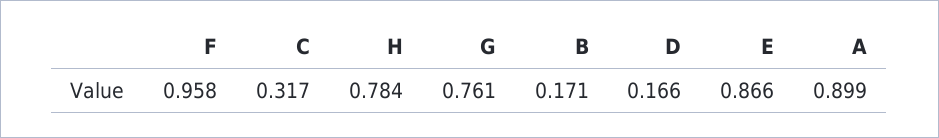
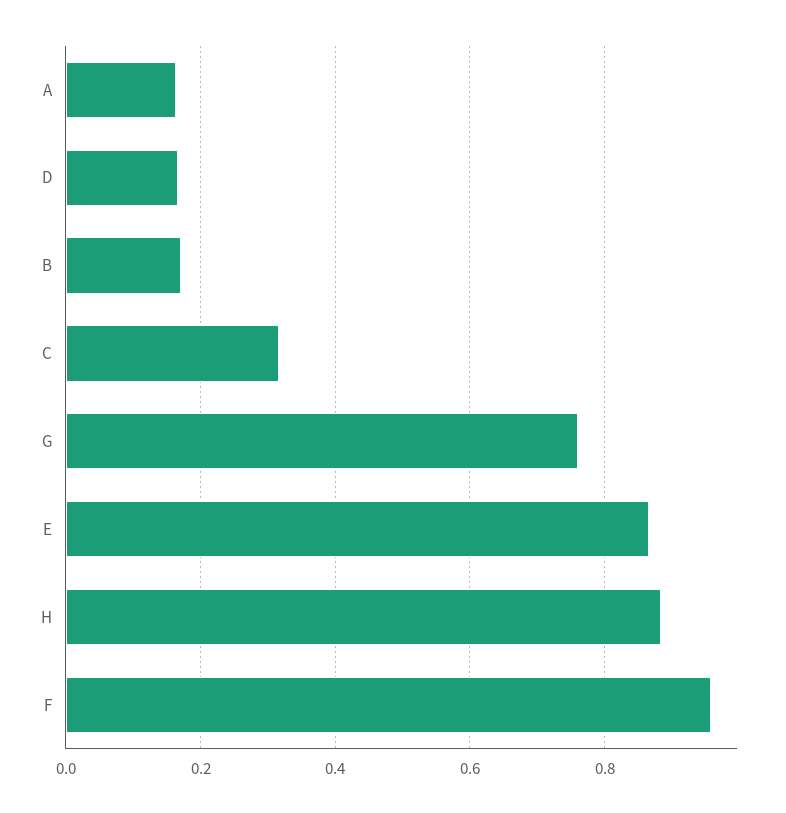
H: 0.784 -> 0.88
A: 0.899 -> 0.16

